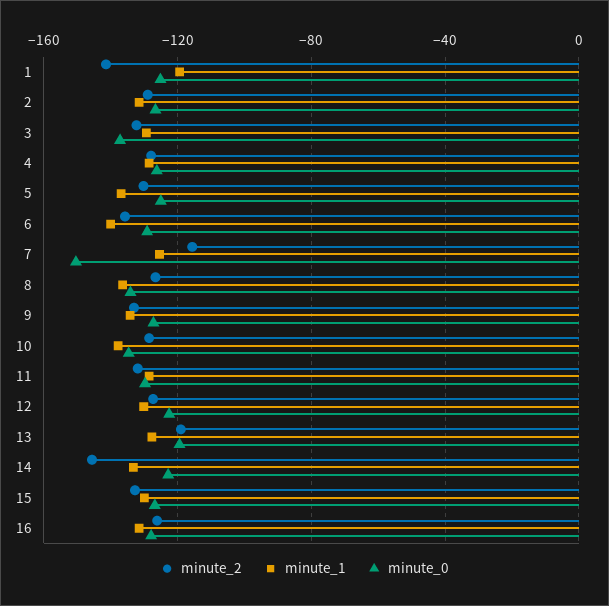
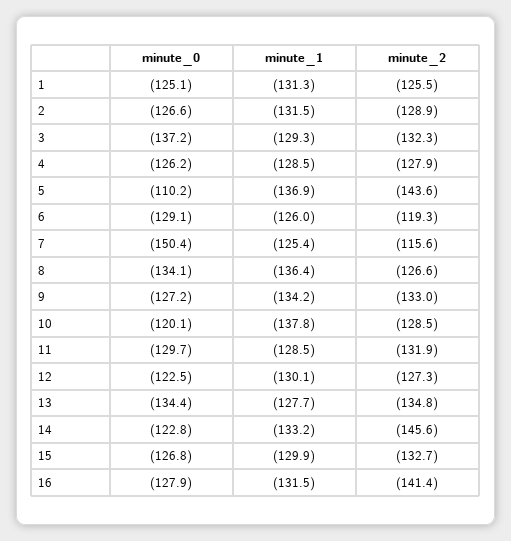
minute_2, 1: -140 -> -125.5
minute_1, 1: -120 -> -131.3
minute_2, 5: -130 -> -143.6
minute_0, 5: -125 -> -110.2
minute_2, 6: -135 -> -119.3
minute_1, 6: -140 -> -126
minute_0, 10: -135 -> -120.1
minute_2, 13: -120 -> -134.8
minute_0, 13: -120 -> -134.4
minute_2, 16: -125 -> -141.4

